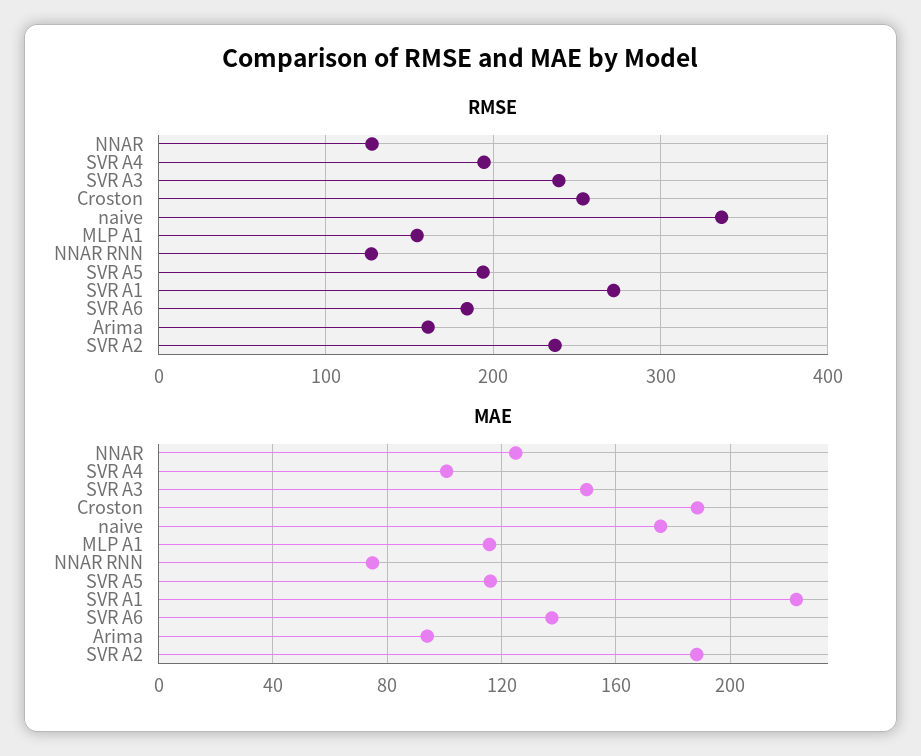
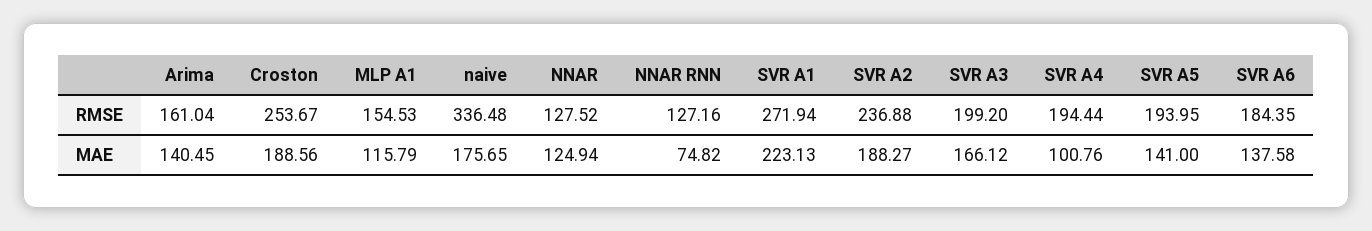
RMSE, SVR A3: 240 -> 199.2
MAE, SVR A3: 150 -> 166.12
MAE, SVR A5: 115 -> 141
MAE, Arima: 95 -> 140.45

